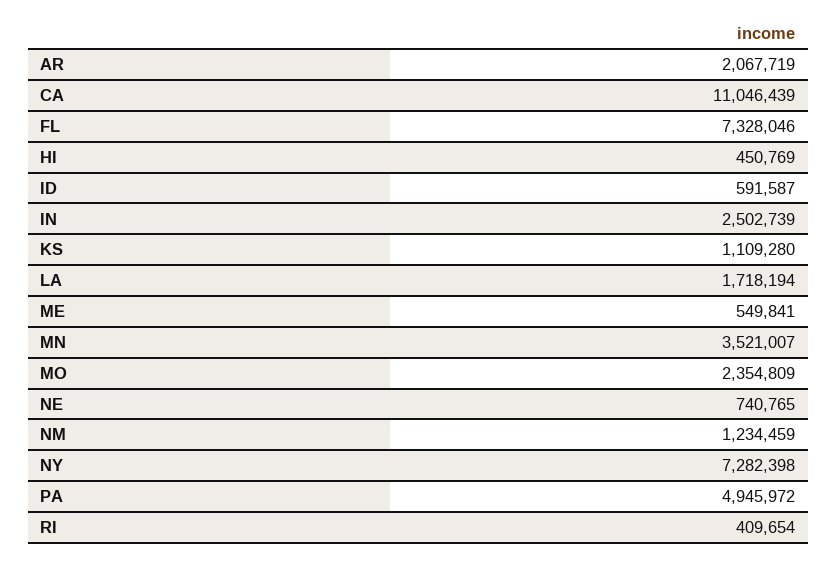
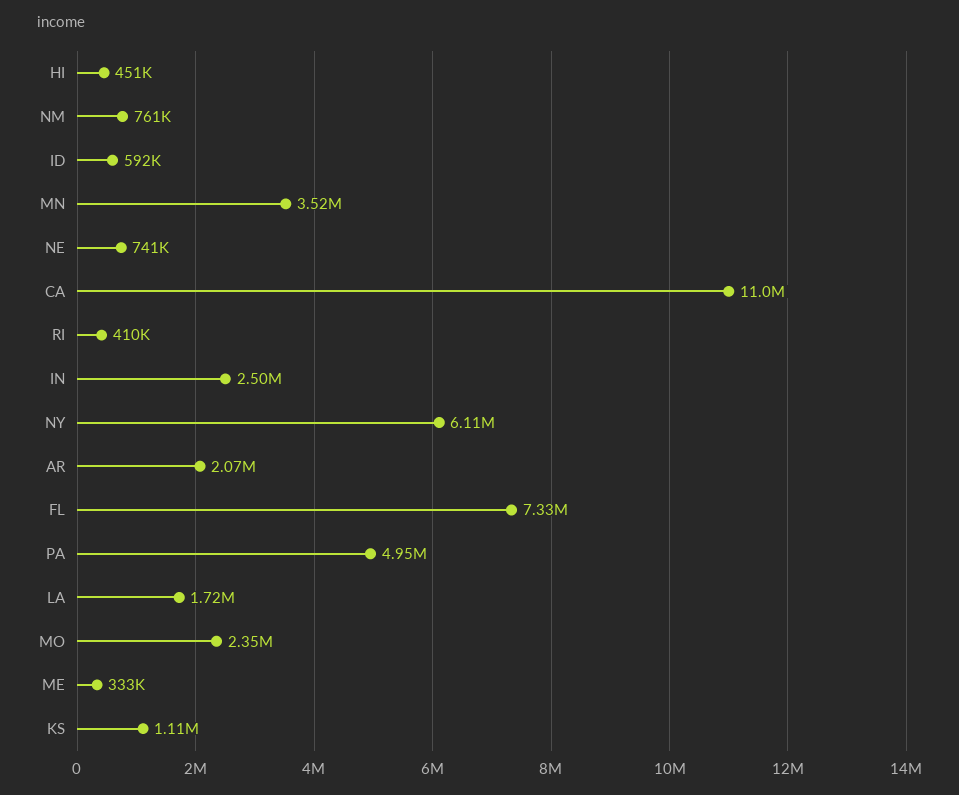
ME: 549841 -> 333000
NM: 1234459 -> 761000
NY: 7282398 -> 6110000

